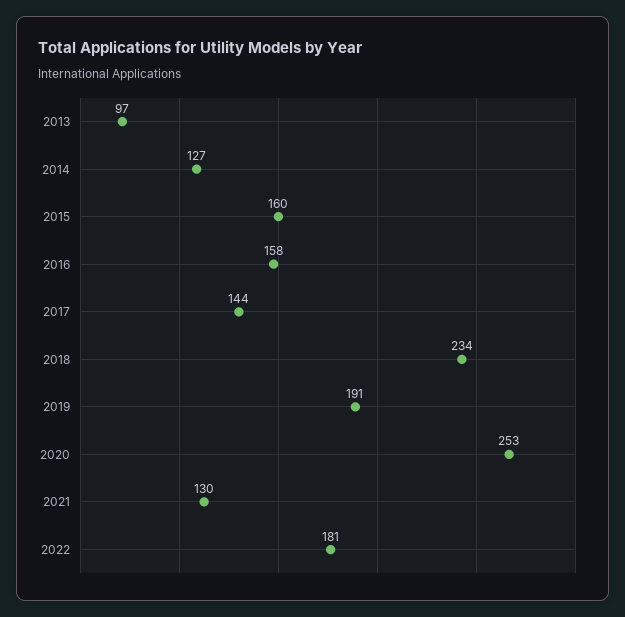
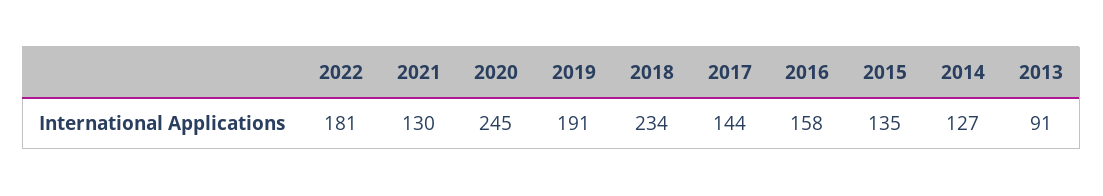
2013: 97 -> 91
2015: 160 -> 135
2020: 253 -> 245

